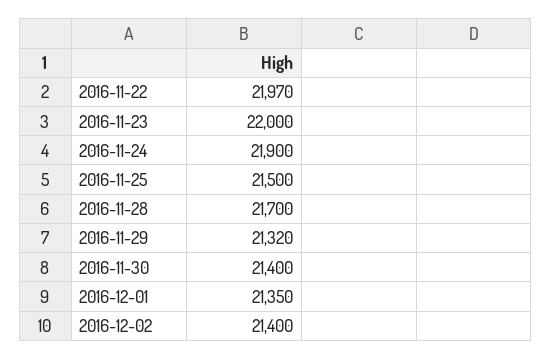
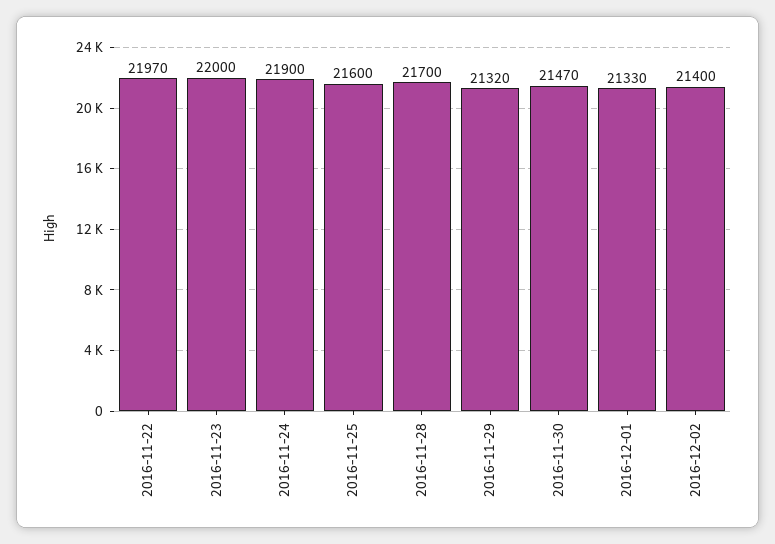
2016-11-25: 21500 -> 21600
2016-11-30: 21400 -> 21470
2016-12-01: 21350 -> 21330

